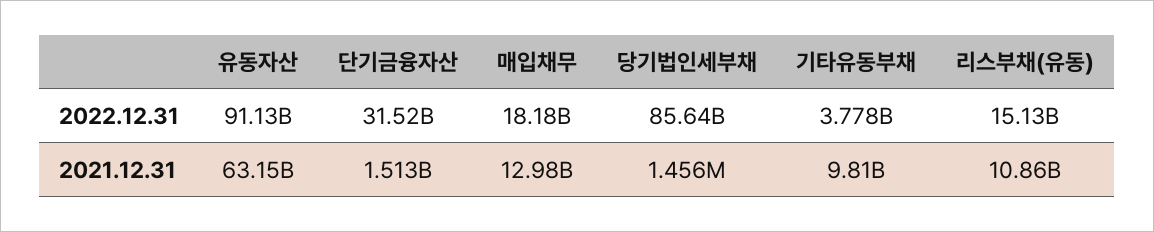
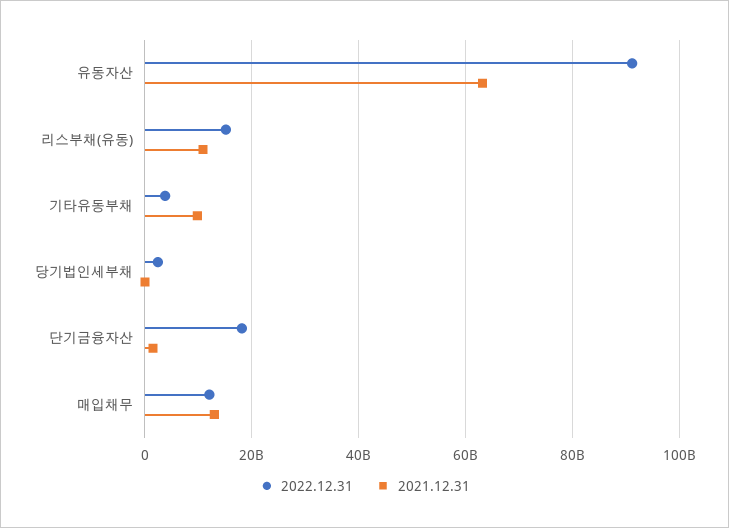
2022.12.31, 단기금융자산: 31520000000 -> 18000000000
2022.12.31, 매입채무: 18180000000 -> 12000000000
2022.12.31, 당기법인세부채: 85640000000 -> 2000000000

